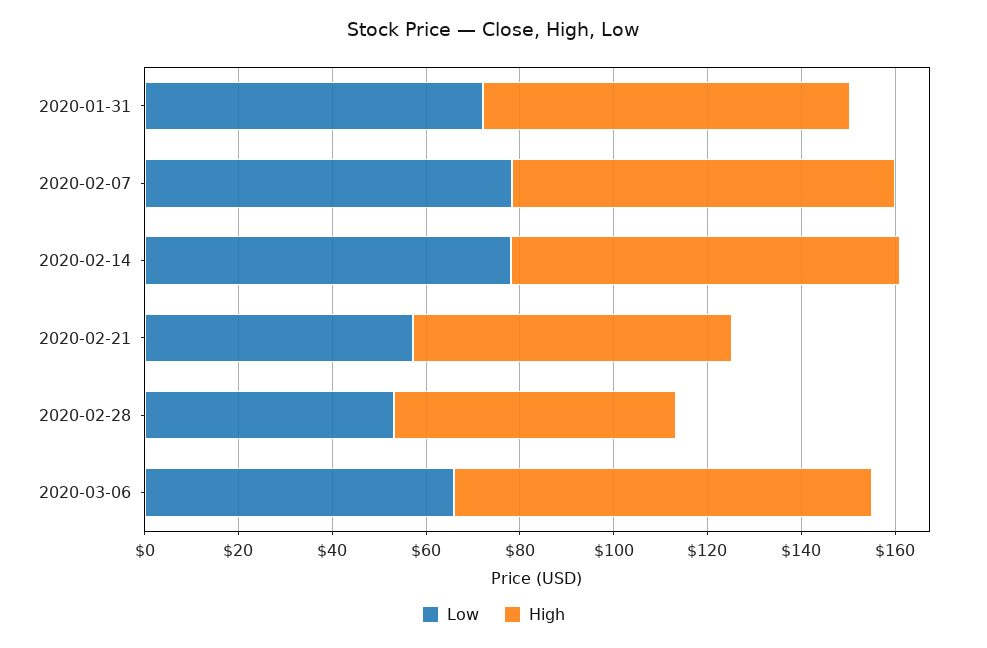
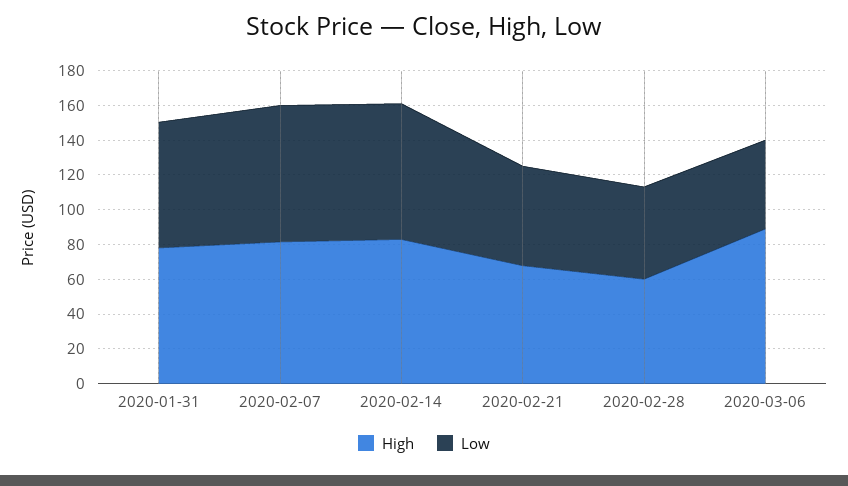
Low, 2020-03-06: 65 -> 50

